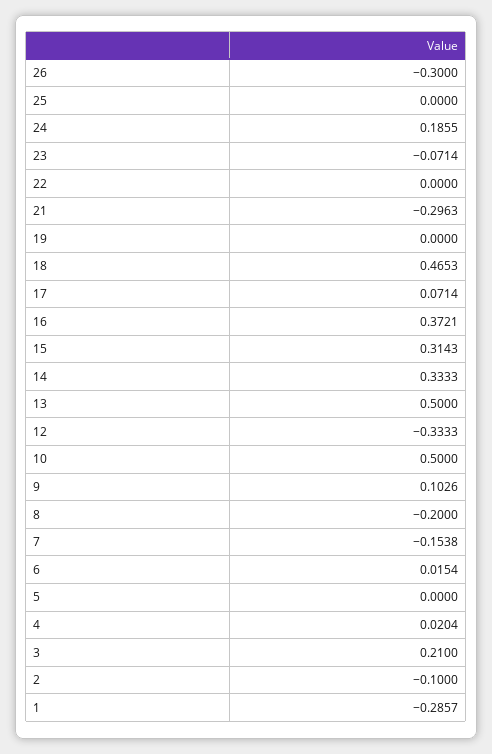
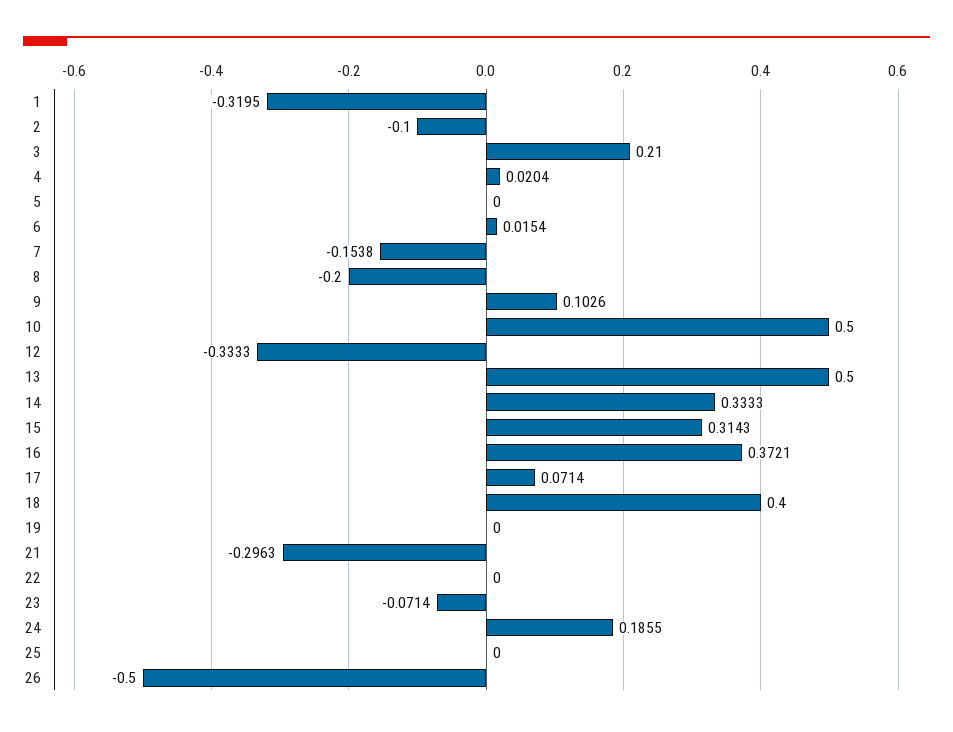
26: -0.3 -> -0.5
18: 0.4653 -> 0.4
1: -0.2857 -> -0.3195

